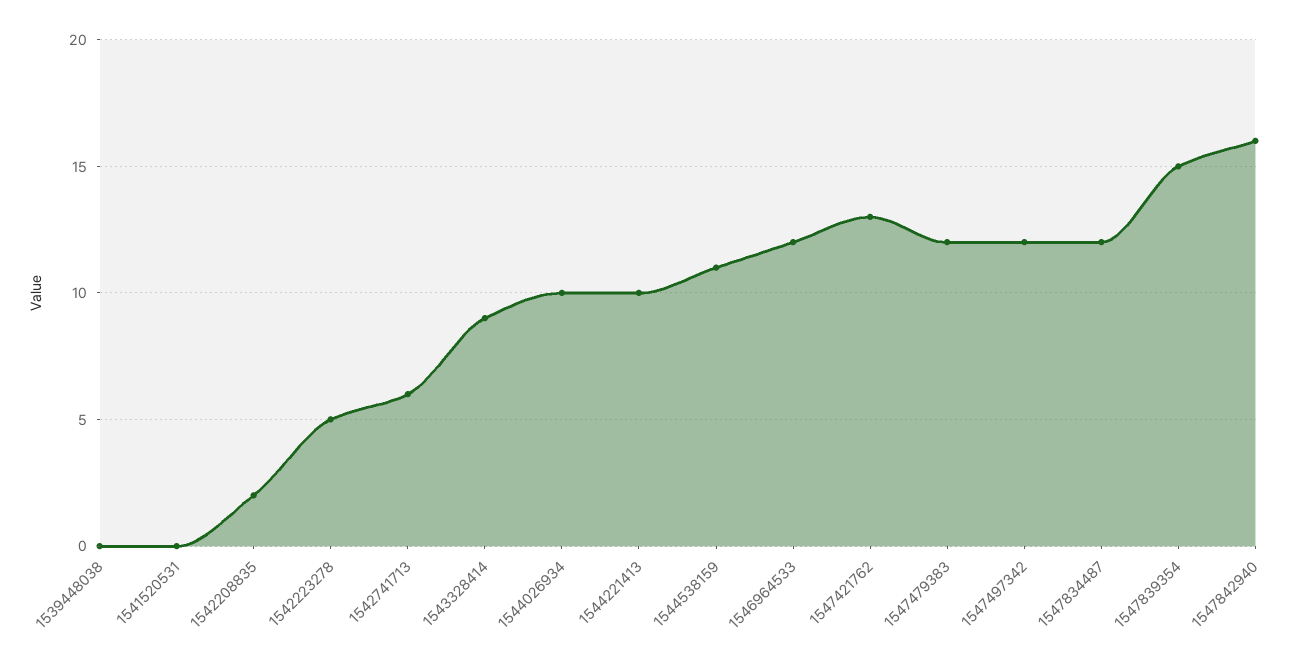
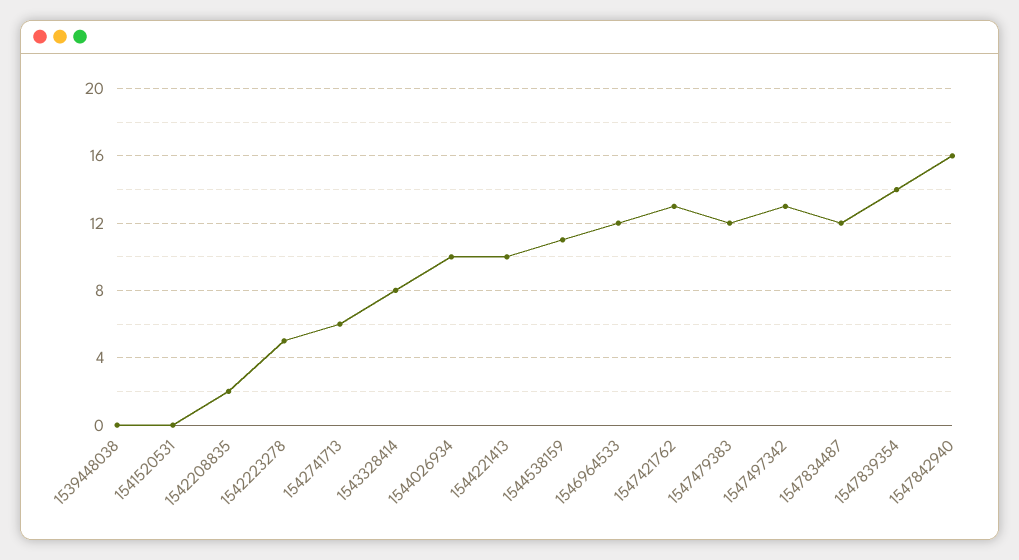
1543328414: 9 -> 8
1547497342: 12 -> 13
1547839354: 15 -> 14

